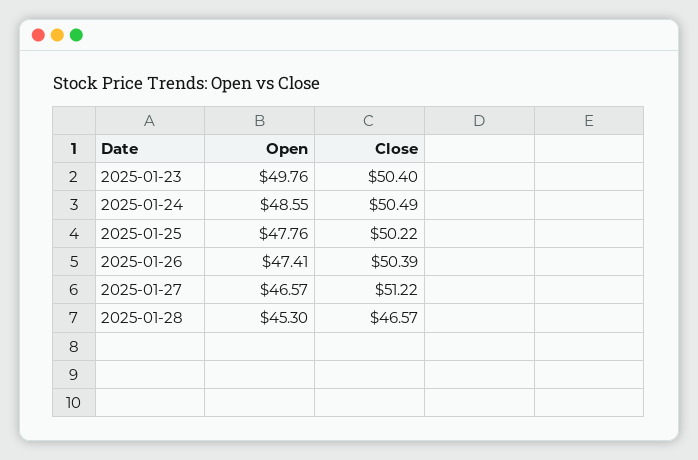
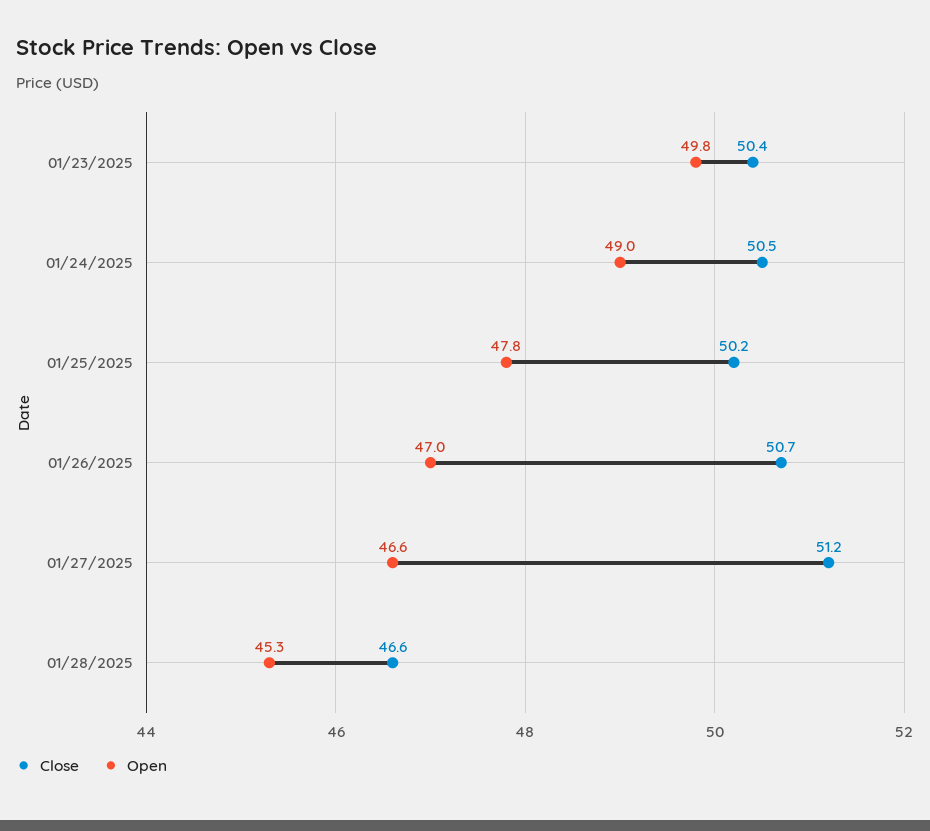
Open, 2025-01-24: 48.55 -> 49
Open, 2025-01-26: 47.41 -> 47
Close, 2025-01-26: 50.39 -> 50.7

